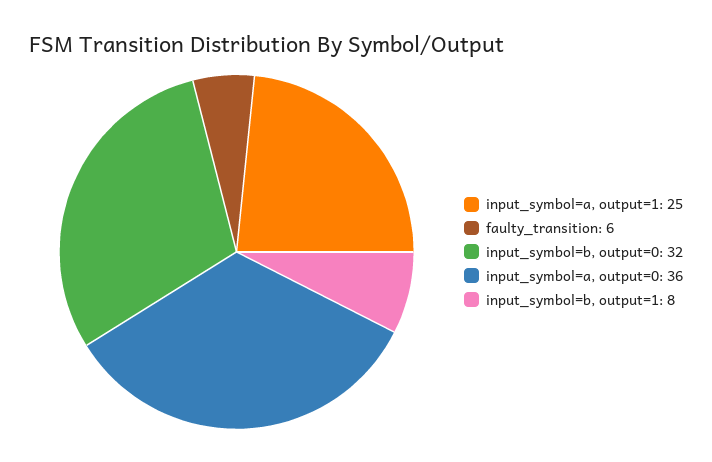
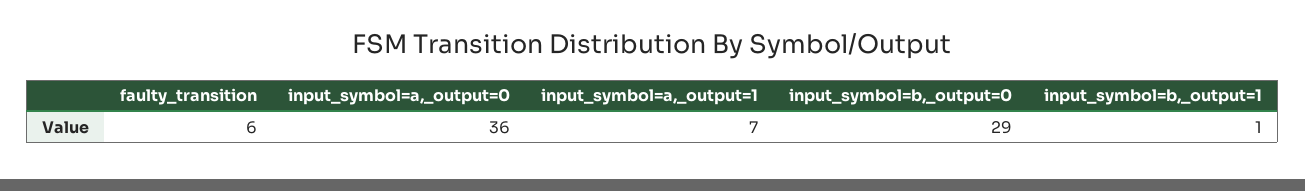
input_symbol=a, output=1: 25 -> 7
input_symbol=b, output=0: 32 -> 29
input_symbol=b, output=1: 8 -> 1

